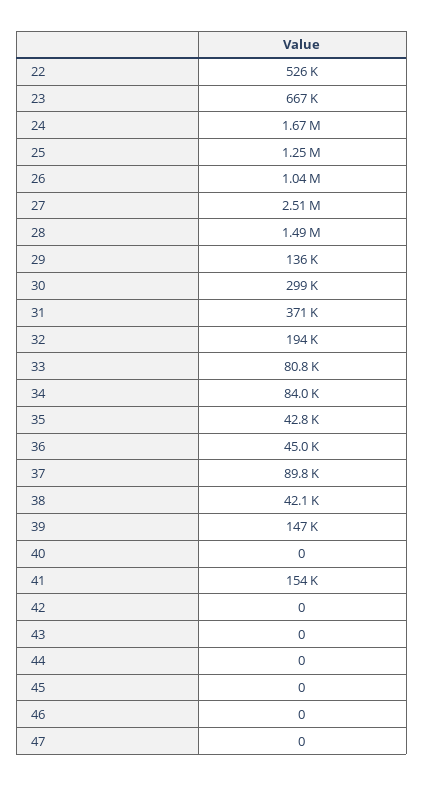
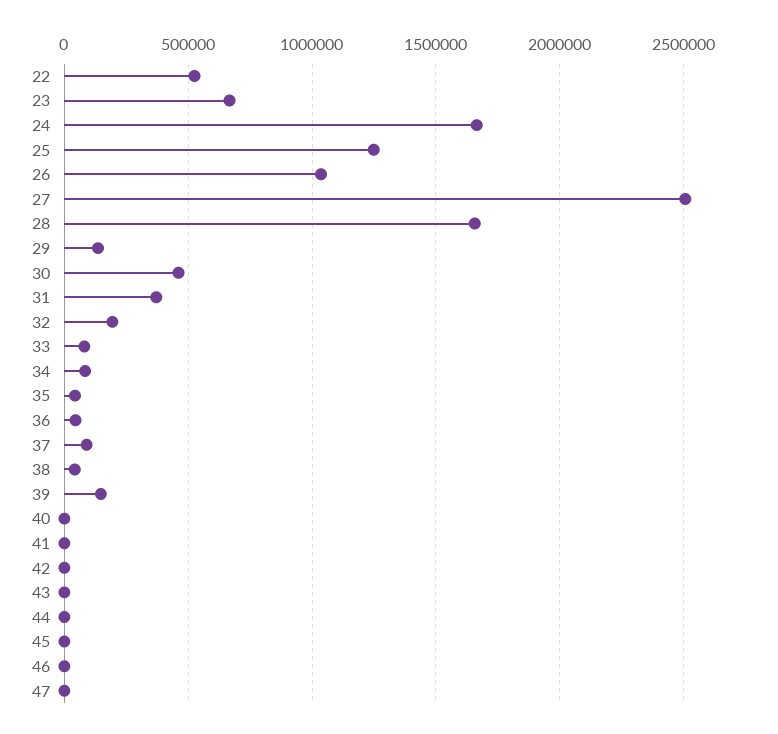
28: 1490000 -> 1650000
30: 299000 -> 450000
41: 154000 -> 0

